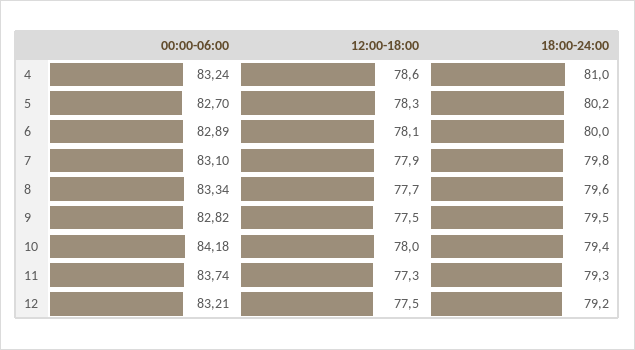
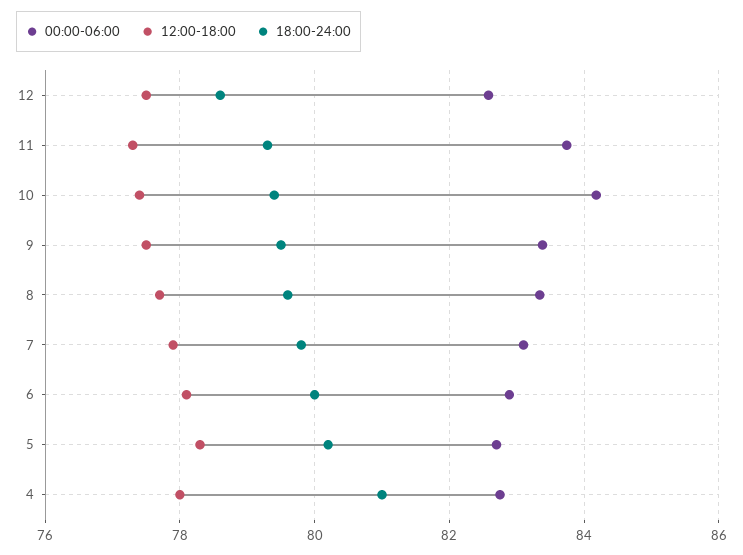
00:00-06:00, 4: 83.24 -> 82.8
12:00-18:00, 4: 78.6 -> 78
00:00-06:00, 9: 82.82 -> 83.4
12:00-18:00, 10: 78 -> 77.4
00:00-06:00, 12: 83.21 -> 82.6
18:00-24:00, 12: 79.2 -> 78.6

